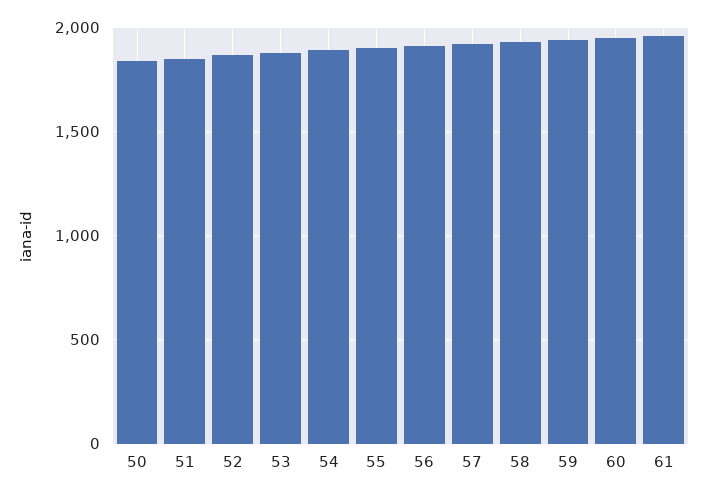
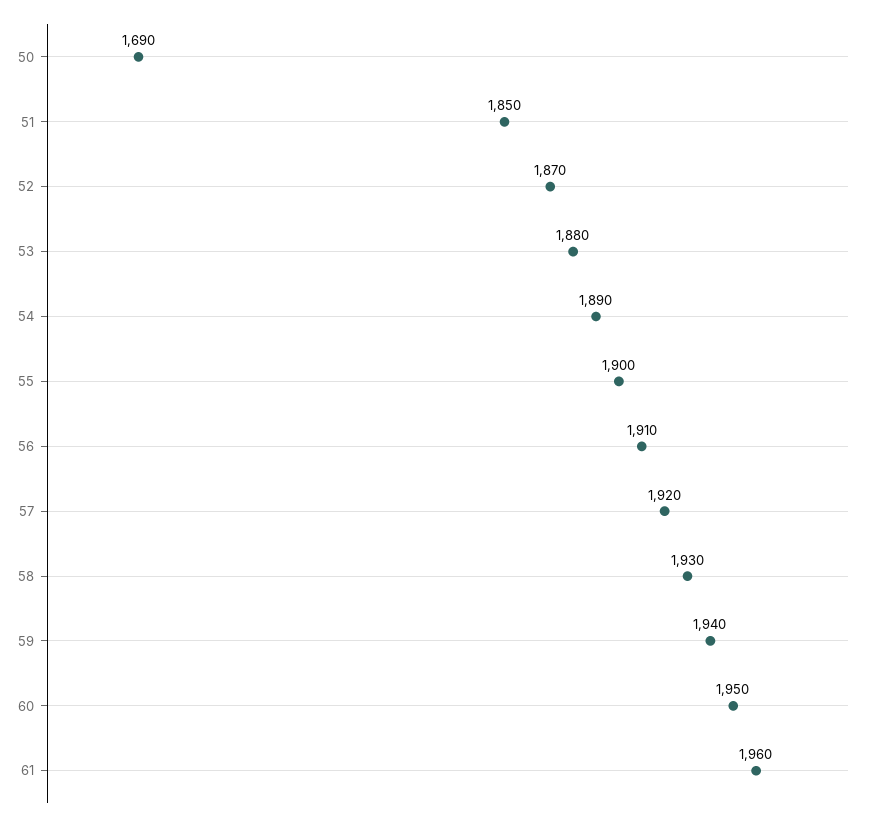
50: 1850 -> 1690

